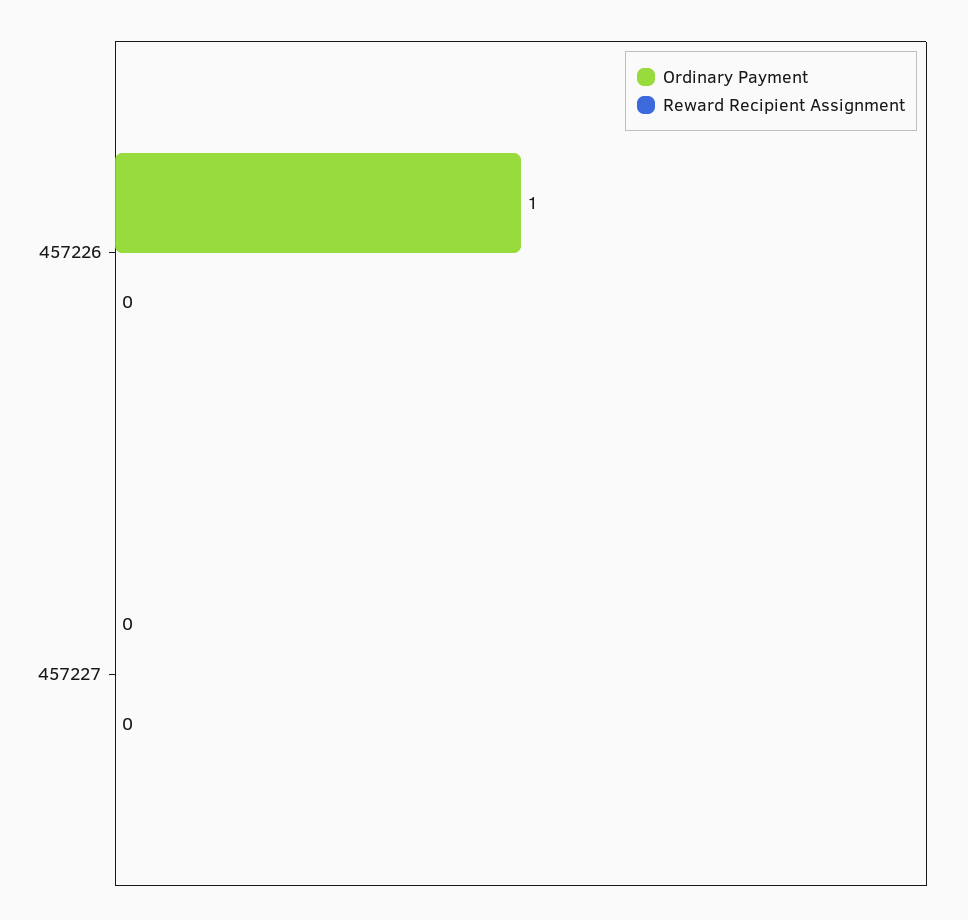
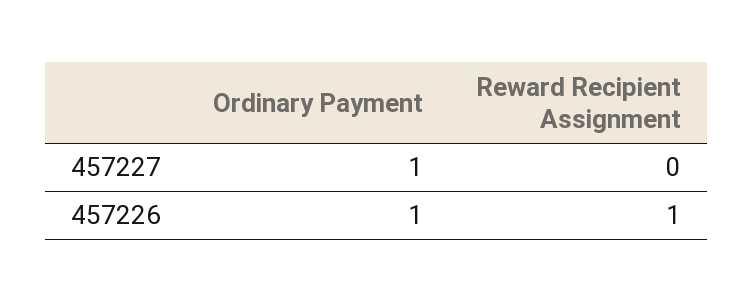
Reward Recipient Assignment, 457226: 0 -> 1
Ordinary Payment, 457227: 0 -> 1

